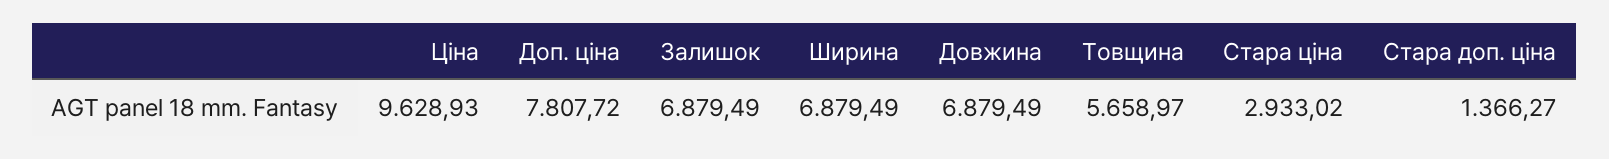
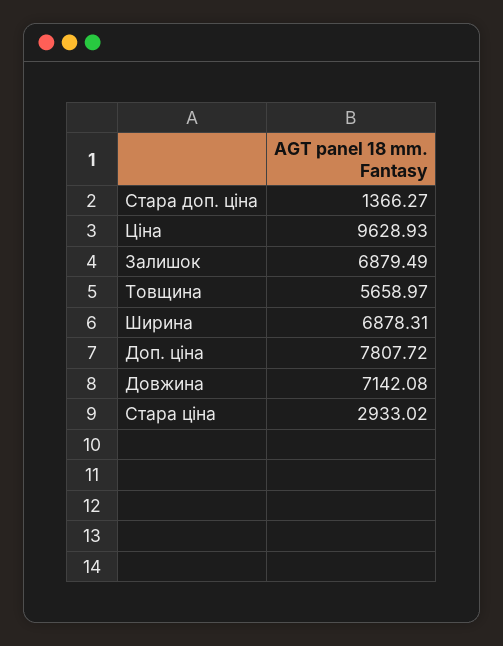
Ширина: 6879.49 -> 6878.31
Довжина: 6879.49 -> 7142.08

